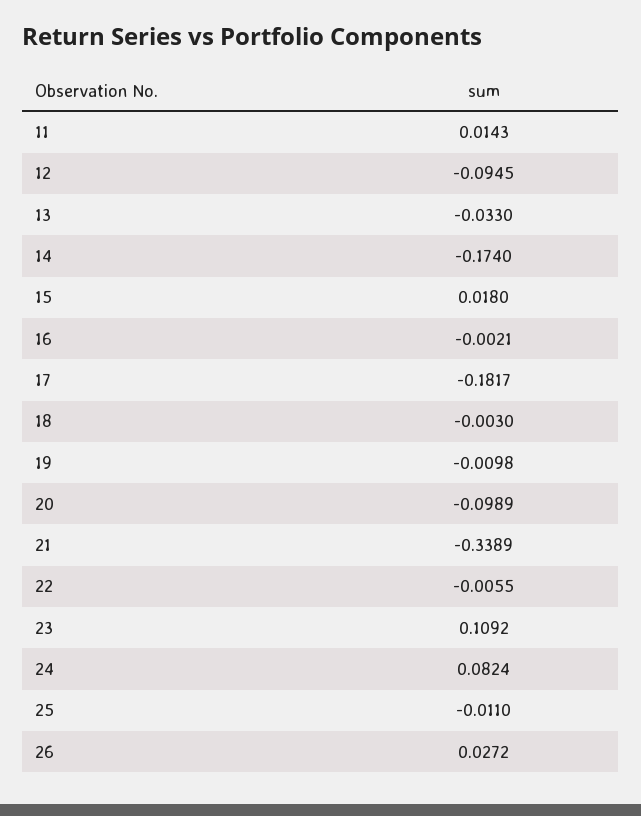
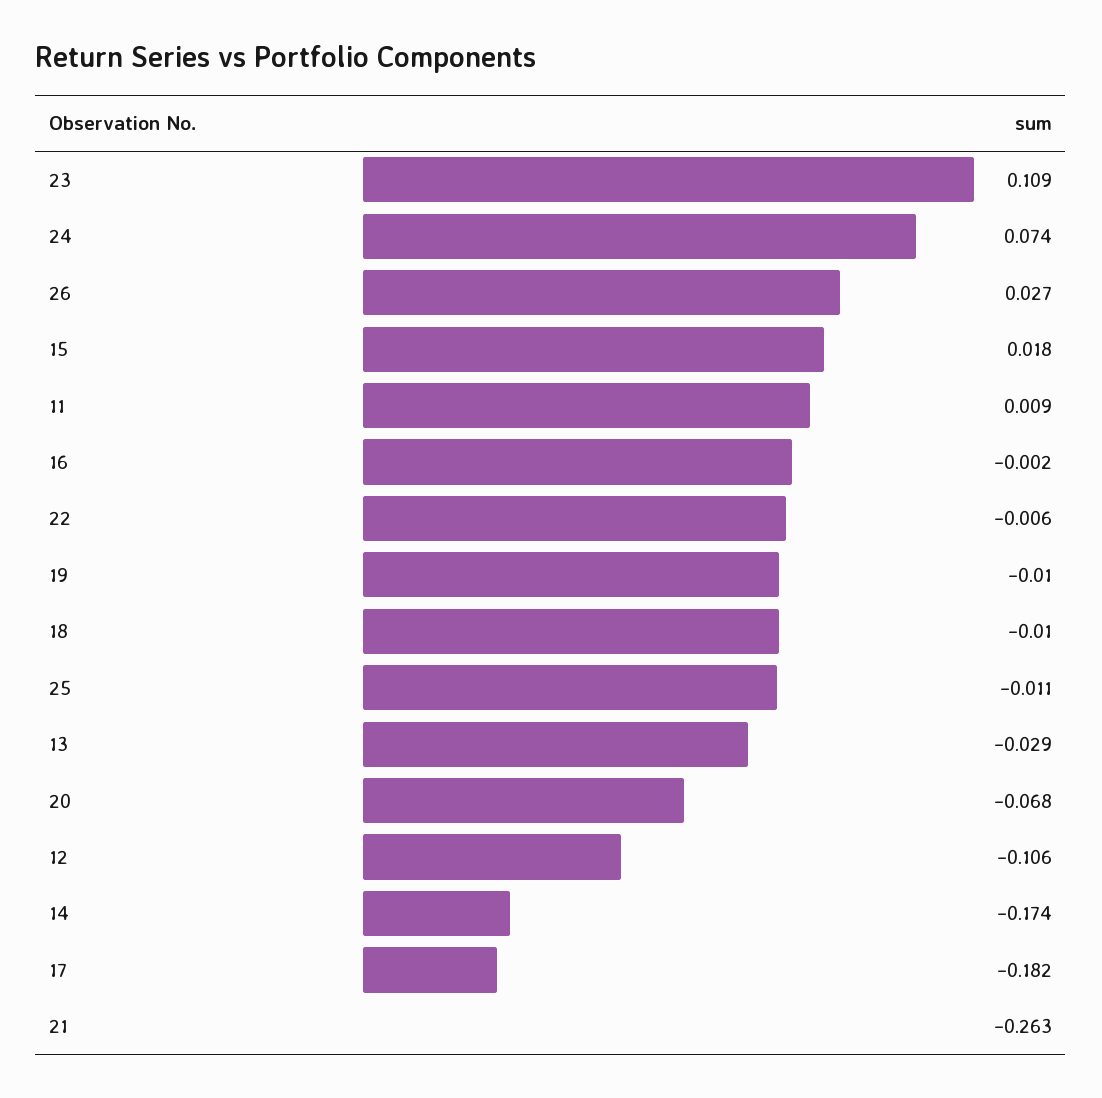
11: 0.0143 -> 0.009
12: -0.0945 -> -0.106
13: -0.033 -> -0.029
18: -0.003 -> -0.01
20: -0.0989 -> -0.068
21: -0.3389 -> -0.263
24: 0.0824 -> 0.074

